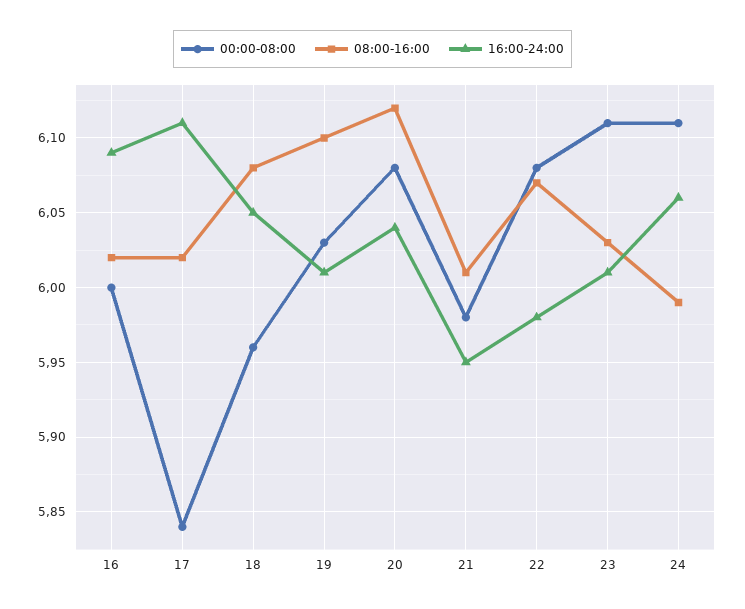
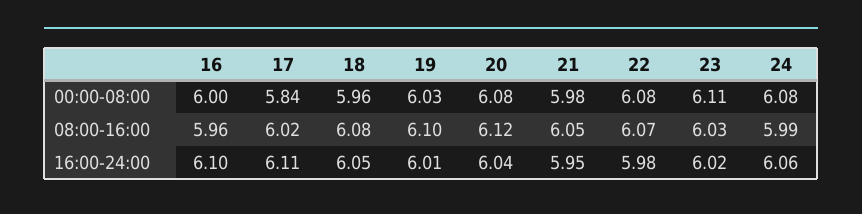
08:00-16:00, 16: 6.02 -> 5.96
16:00-24:00, 16: 6.09 -> 6.1
08:00-16:00, 21: 6.01 -> 6.05
16:00-24:00, 23: 6.01 -> 6.02
00:00-08:00, 24: 6.11 -> 6.08

